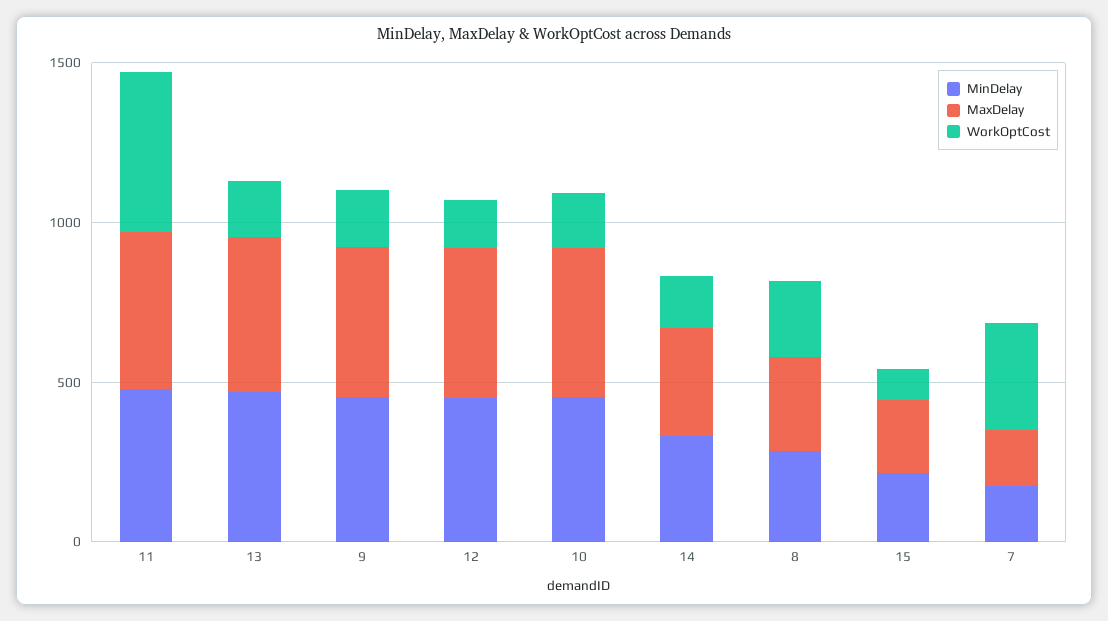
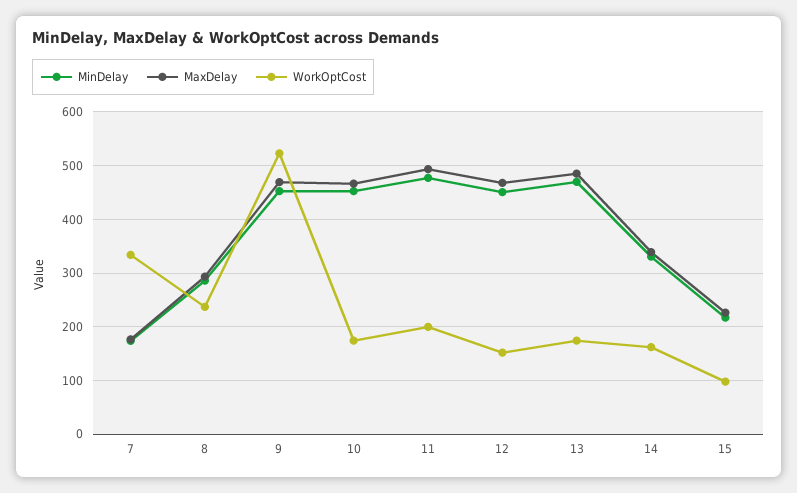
WorkOptCost, 11: 500 -> 200
WorkOptCost, 9: 200 -> 520

